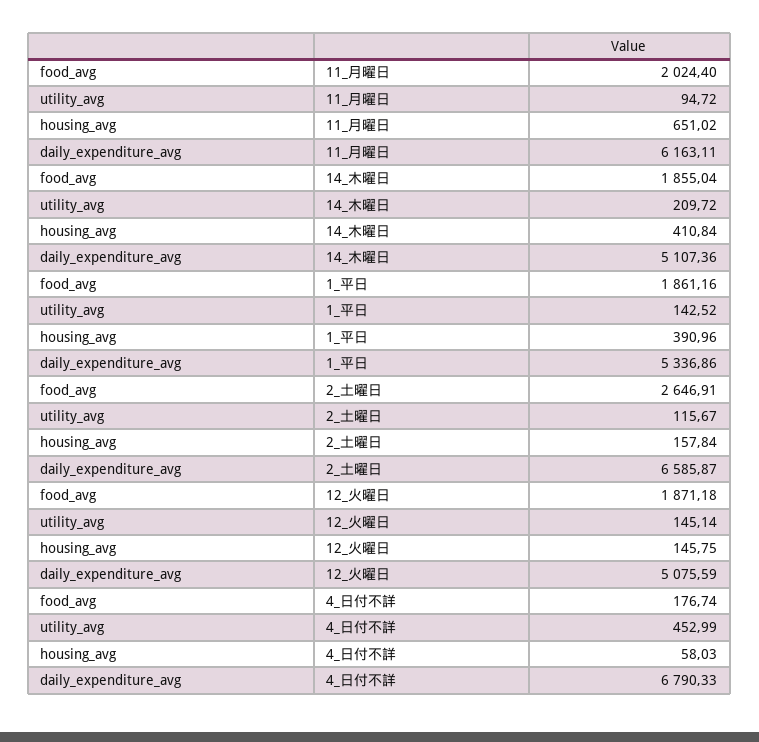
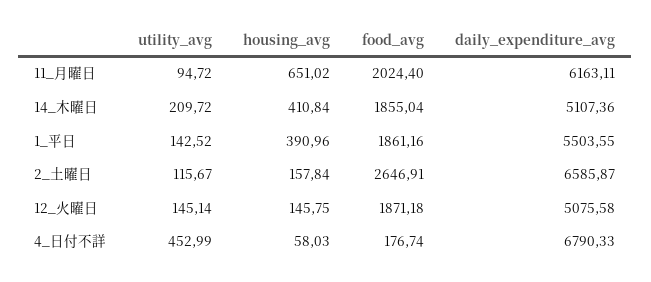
daily_expenditure_avg, 1_平日: 5336.86 -> 5503.55
daily_expenditure_avg, 12_火曜日: 5075.59 -> 5075.58

